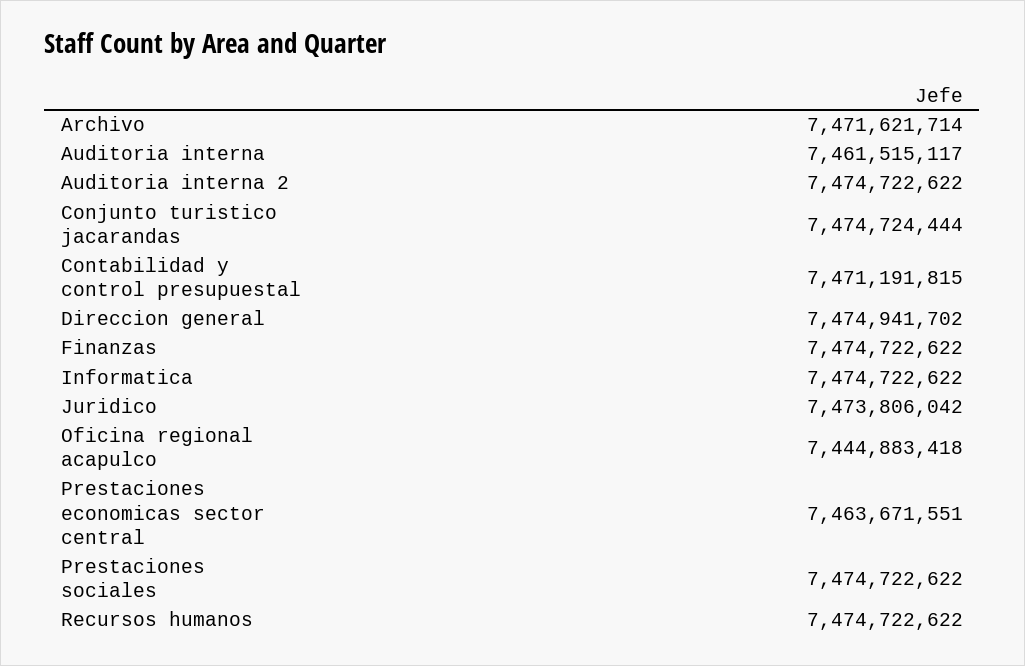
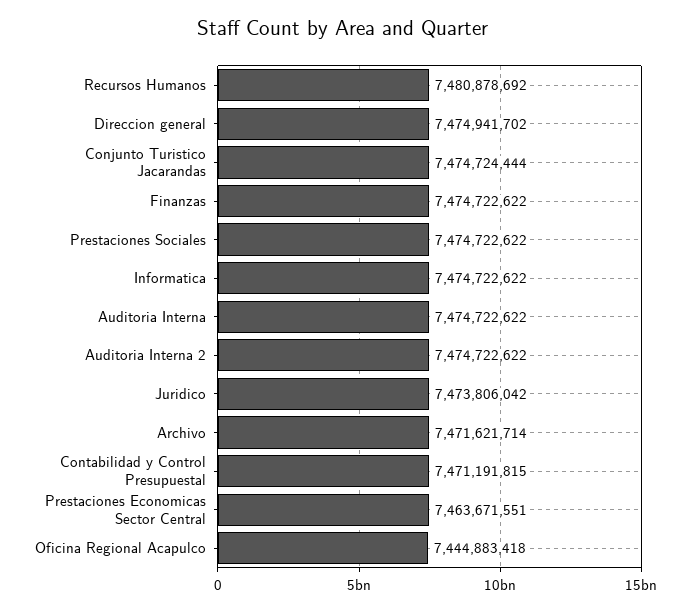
Auditoria interna: 7461515117 -> 7474722622
Recursos humanos: 7474722622 -> 7480878692

